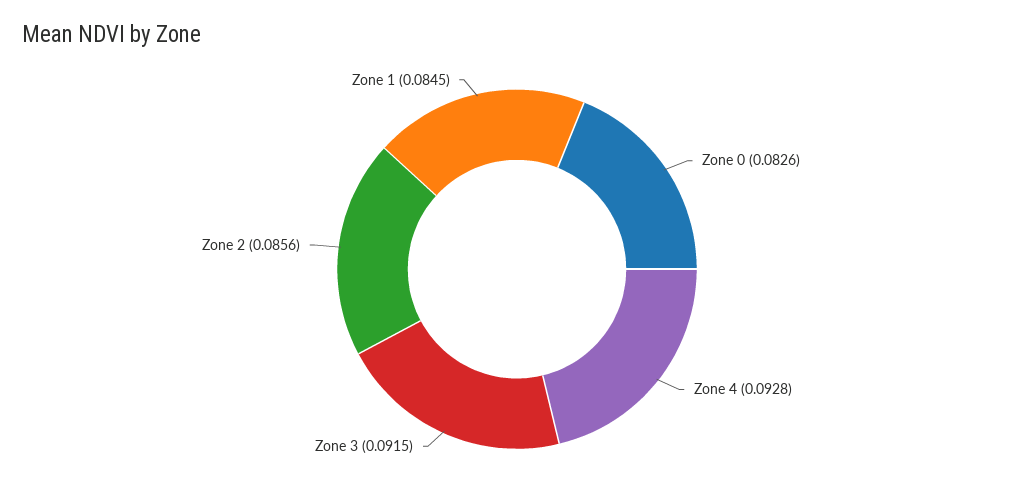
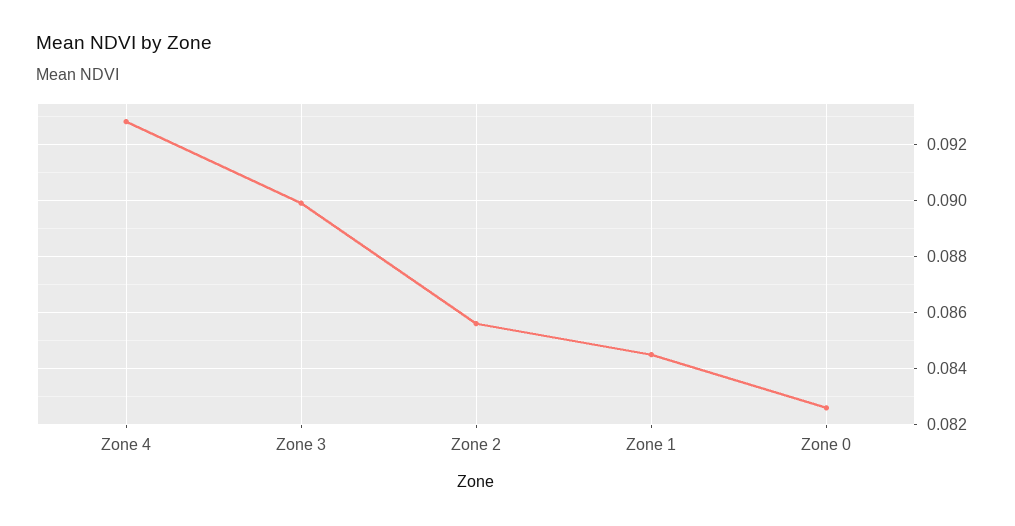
Zone 3: 0.0915 -> 0.09

